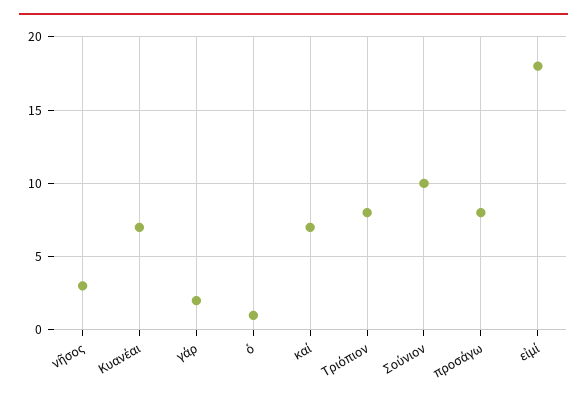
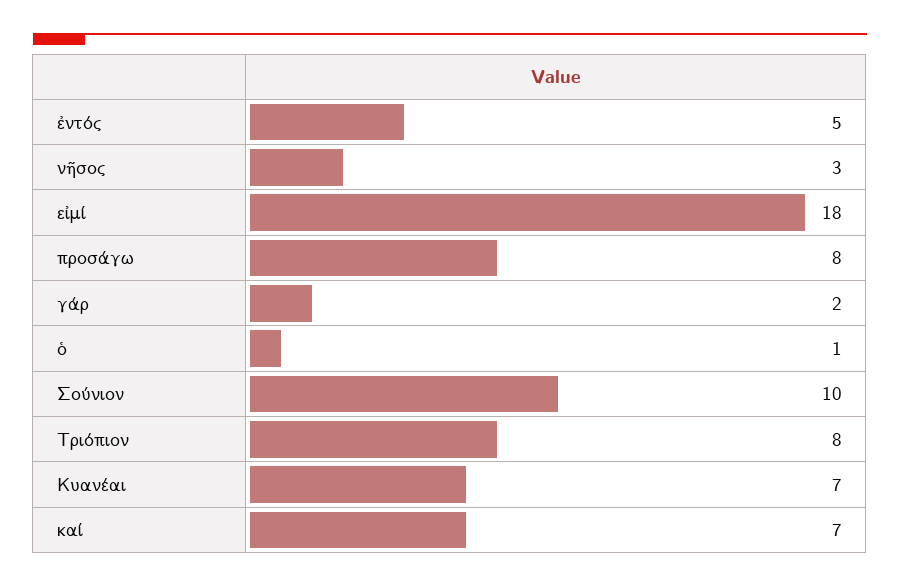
ἐντός: none -> 5

